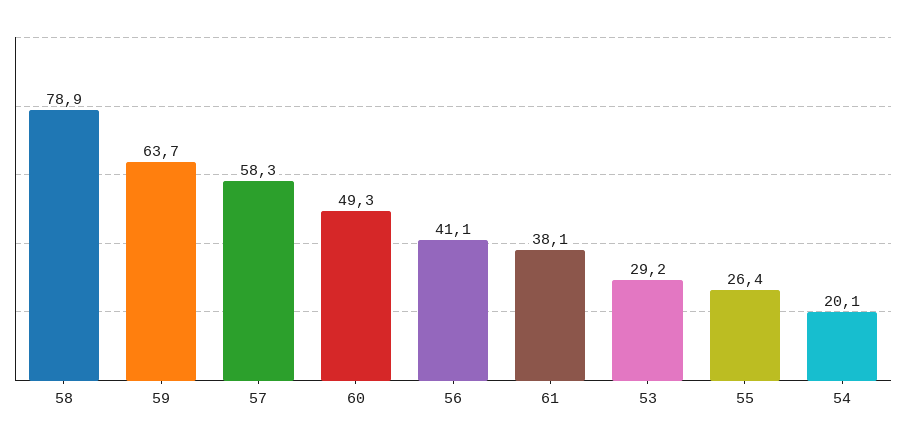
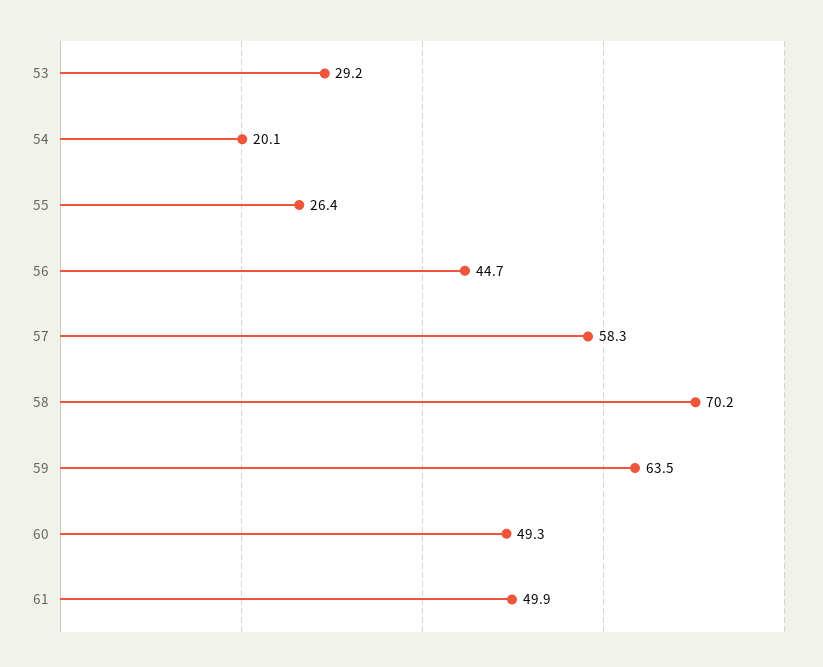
58: 78.9 -> 70.2
59: 63.7 -> 63.5
56: 41.1 -> 44.7
61: 38.1 -> 49.9

